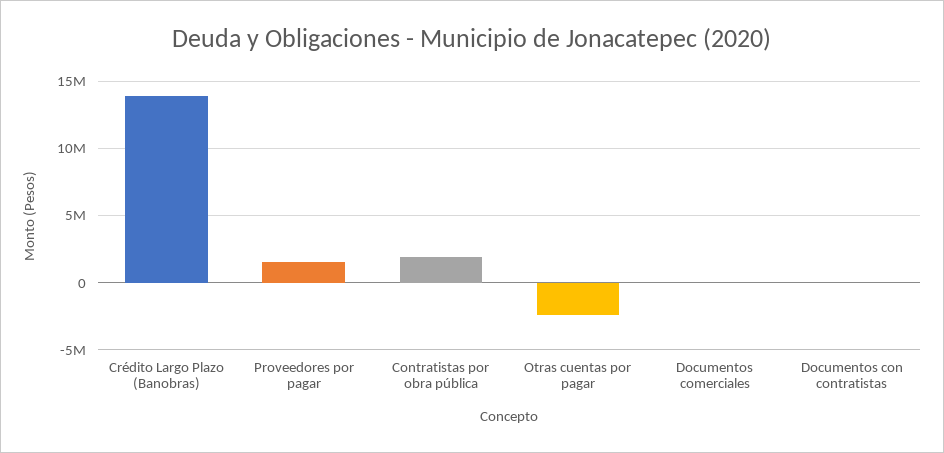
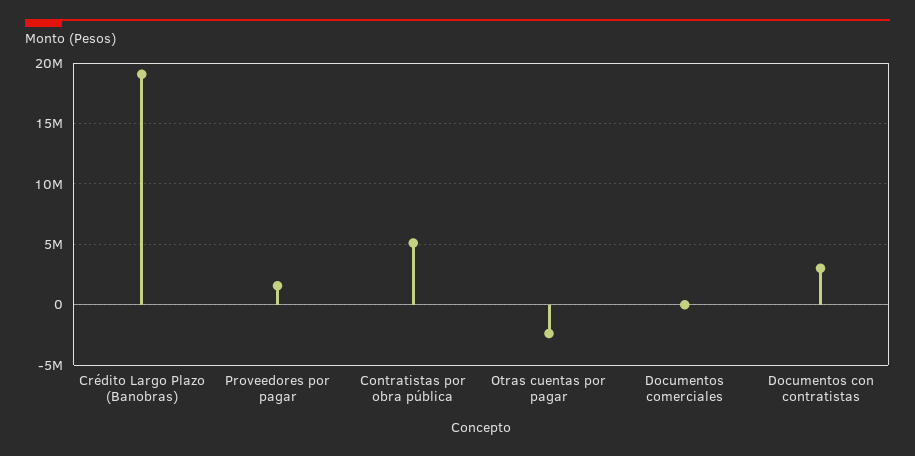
Crédito Largo Plazo (Banobras): 14000000 -> 19000000
Contratistas por obra pública: 2000000 -> 5000000
Documentos con contratistas: 0 -> 3000000

